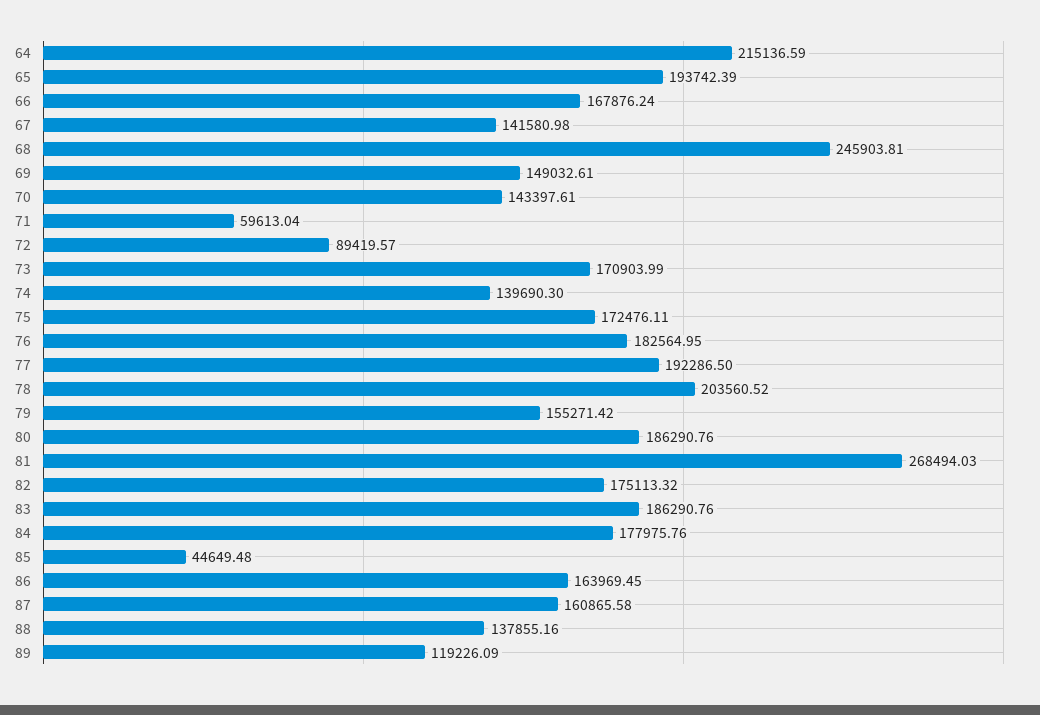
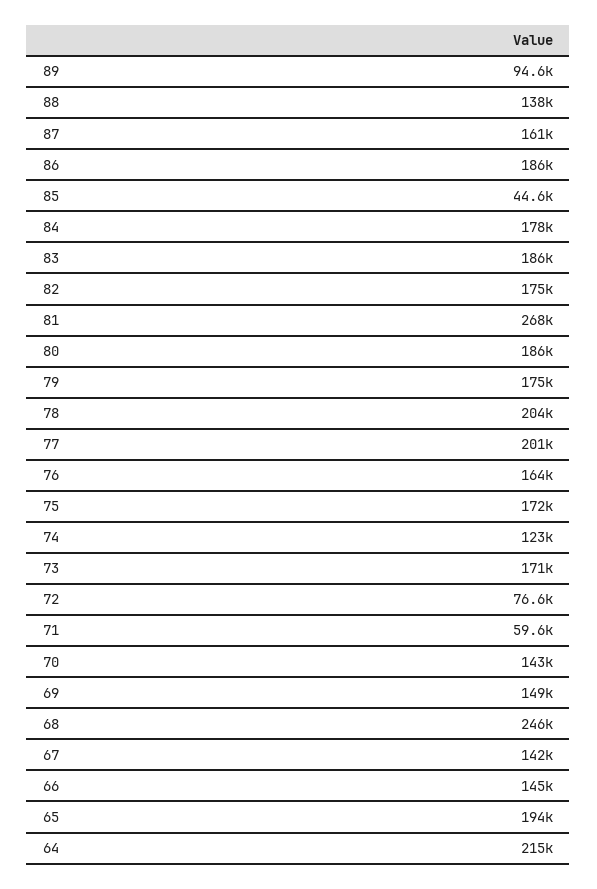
66: 167876.24 -> 145000
72: 89419.57 -> 76600
74: 139690.3 -> 123000
76: 182564.95 -> 164000
77: 192286.5 -> 201000
79: 155271.42 -> 175000
86: 163969.45 -> 186000
89: 119226.09 -> 94600

